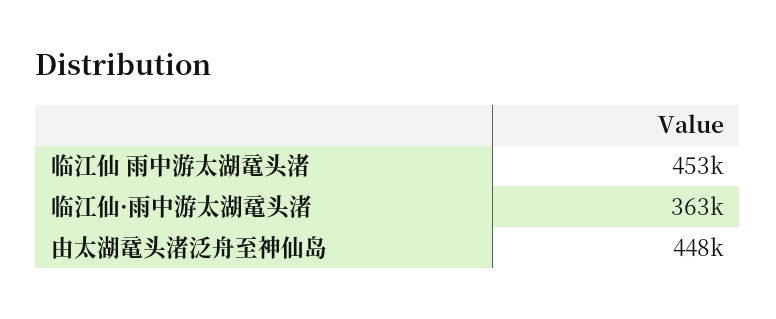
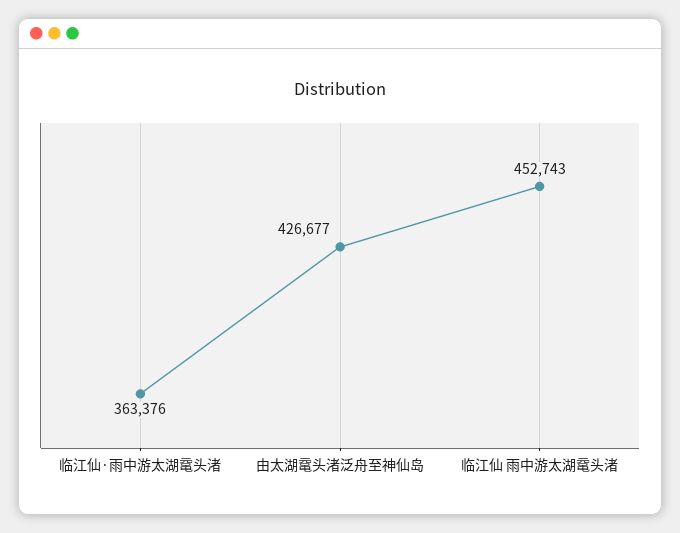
由太湖鼋头渚泛舟至神仙岛: 448000 -> 426677

